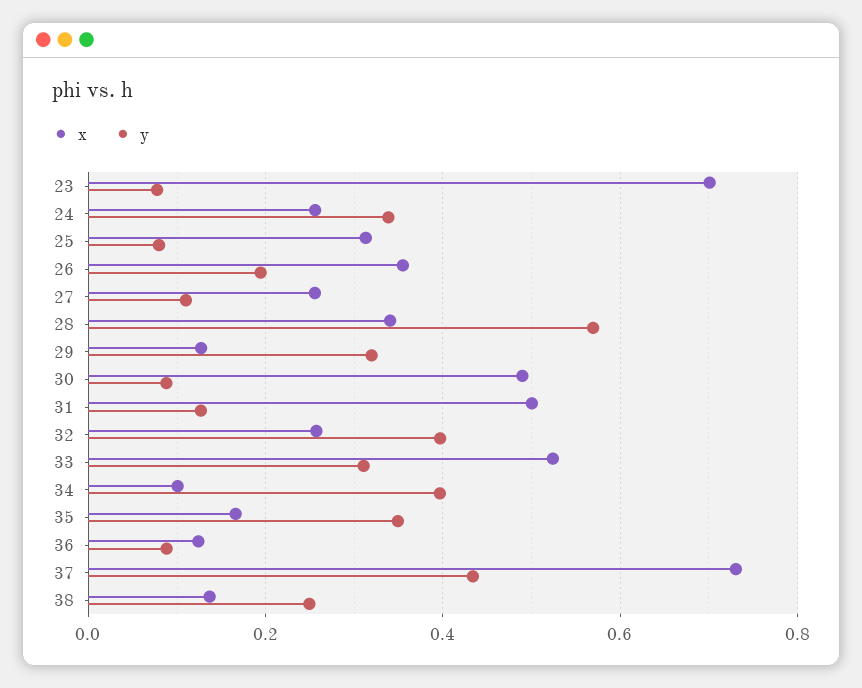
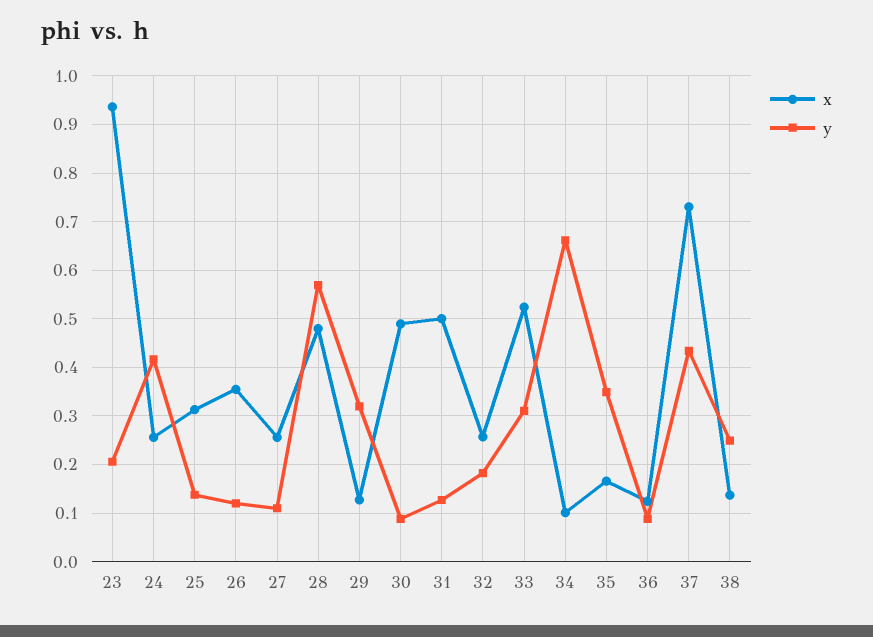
x, 23: 0.7 -> 0.94
y, 23: 0.08 -> 0.2
y, 24: 0.34 -> 0.42
y, 25: 0.08 -> 0.14
y, 26: 0.2 -> 0.12
x, 28: 0.34 -> 0.48
y, 32: 0.4 -> 0.18
y, 34: 0.4 -> 0.66

